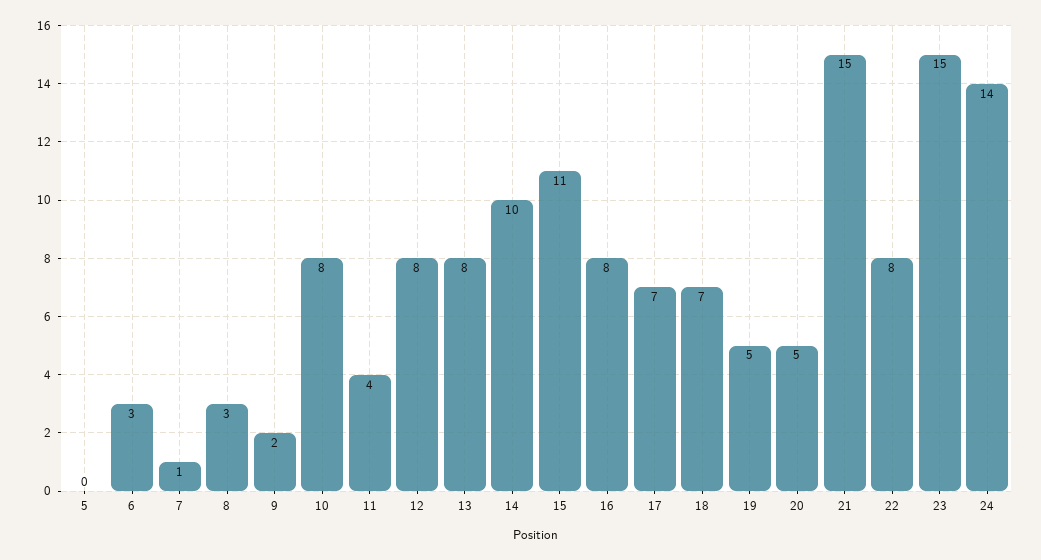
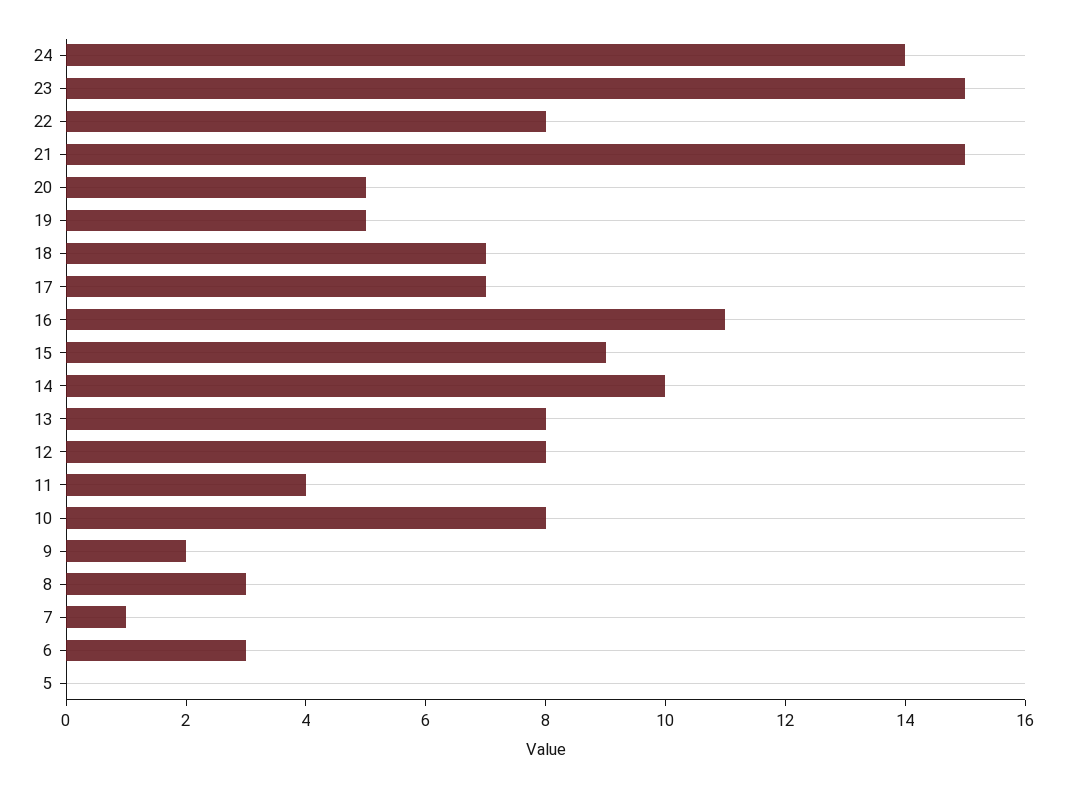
15: 11 -> 9
16: 8 -> 11

